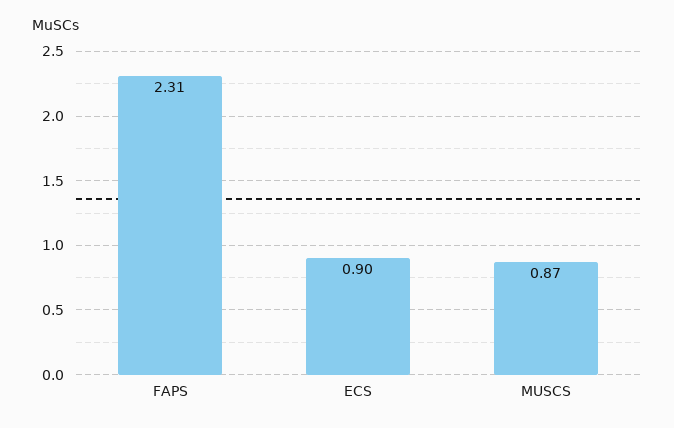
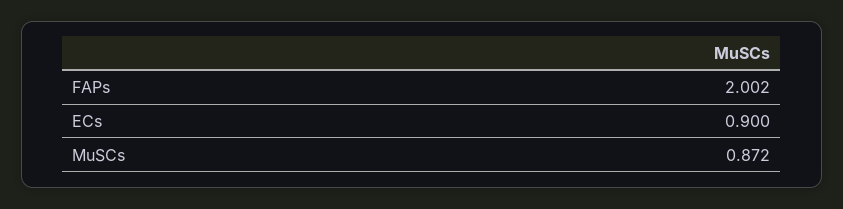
FAPS: 2.31 -> 2.002

